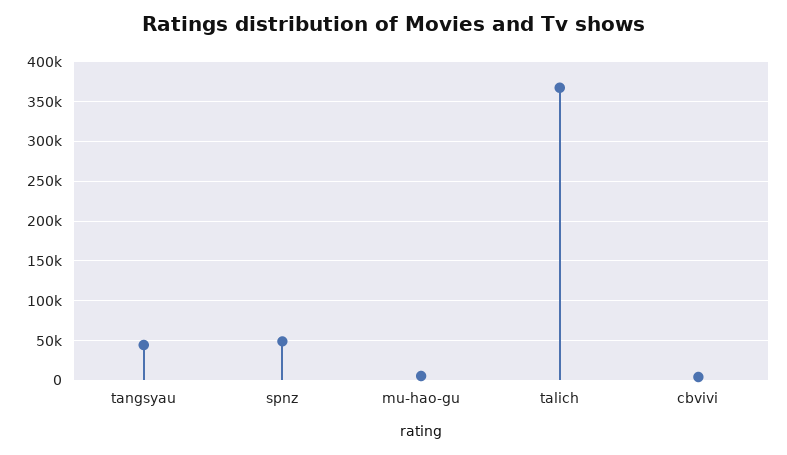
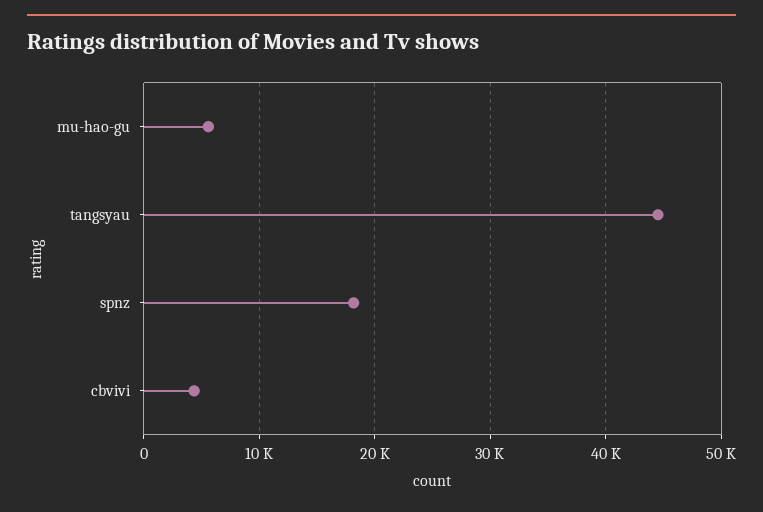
spnz: 50000 -> 18000
talich: 370000 -> none

